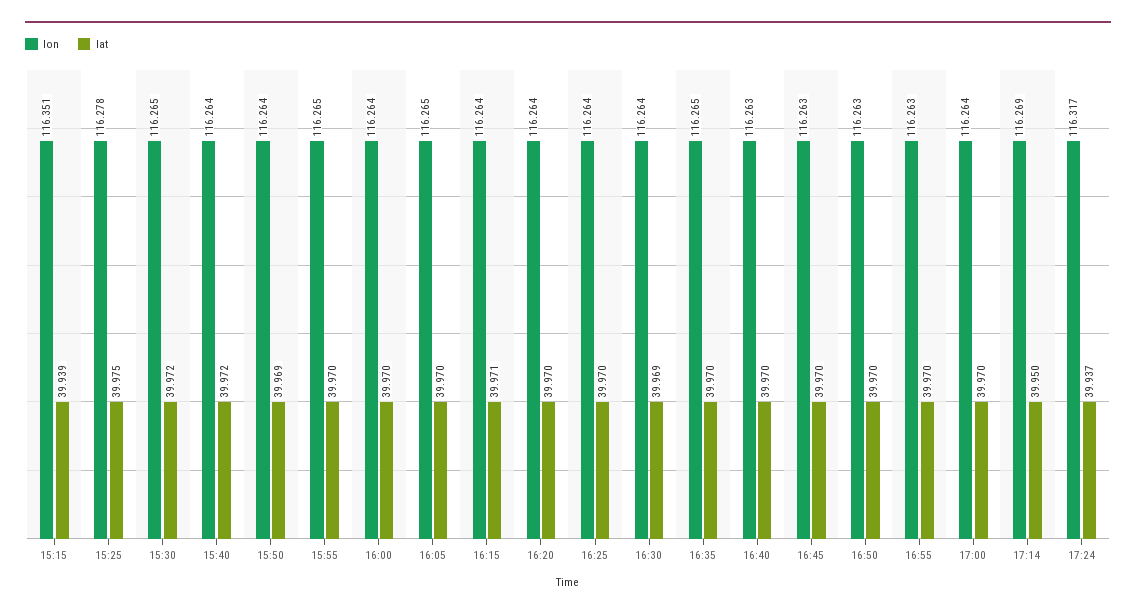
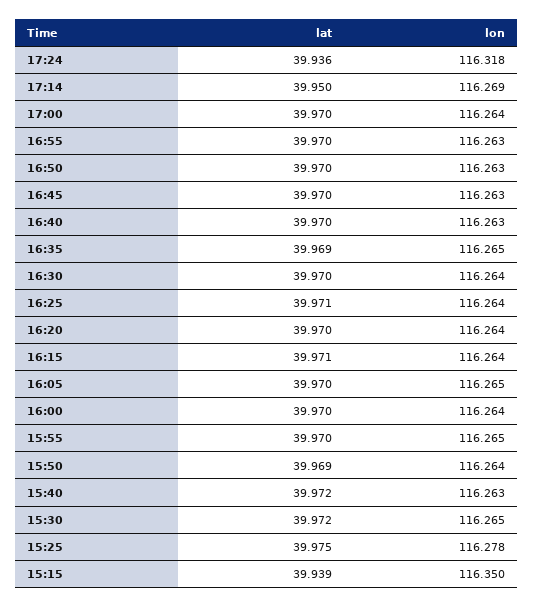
lon, 15:15: 116.351 -> 116.35
lon, 15:40: 116.264 -> 116.263
lat, 16:25: 39.97 -> 39.971
lat, 16:30: 39.969 -> 39.97
lat, 16:35: 39.97 -> 39.969
lon, 17:24: 116.317 -> 116.318
lat, 17:24: 39.937 -> 39.936

